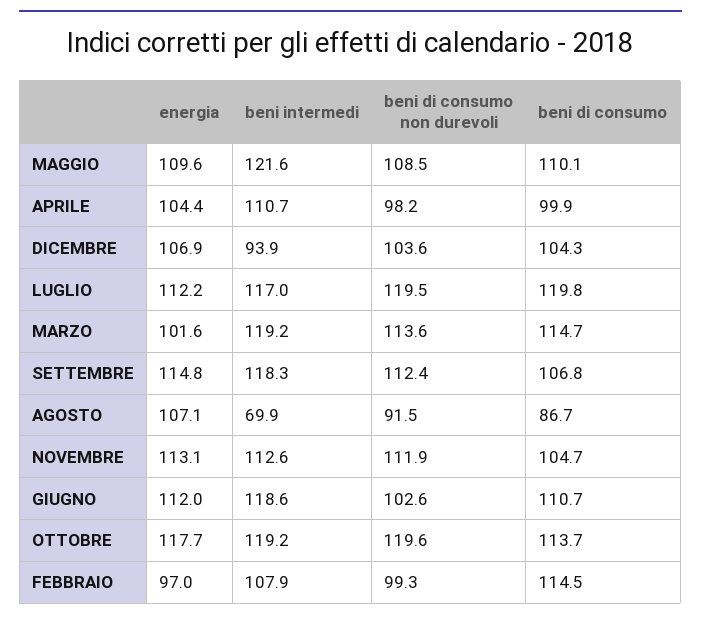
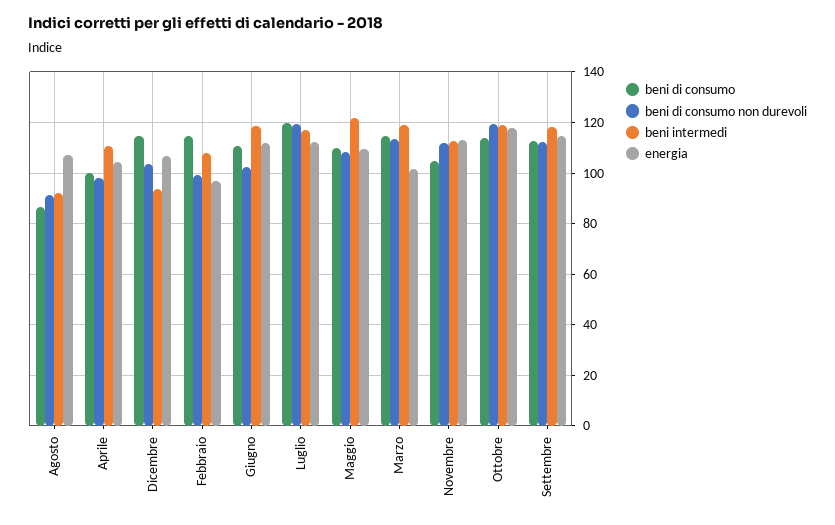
beni di consumo, DICEMBRE: 104.3 -> 115
beni di consumo, SETTEMBRE: 106.8 -> 112.5
beni intermedi, AGOSTO: 69.9 -> 92.5

